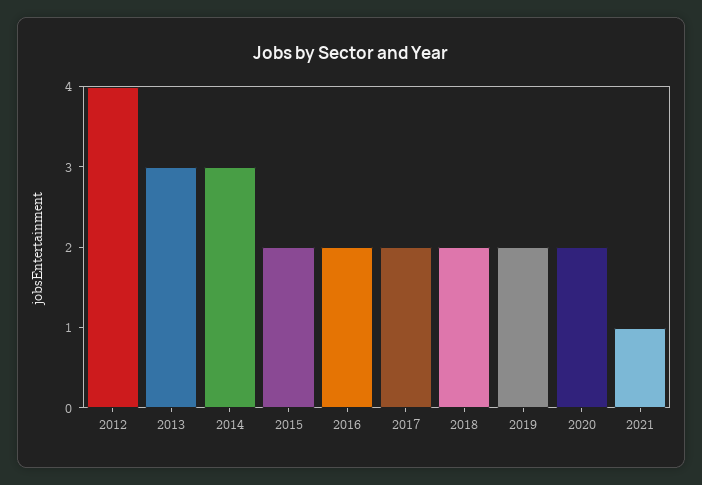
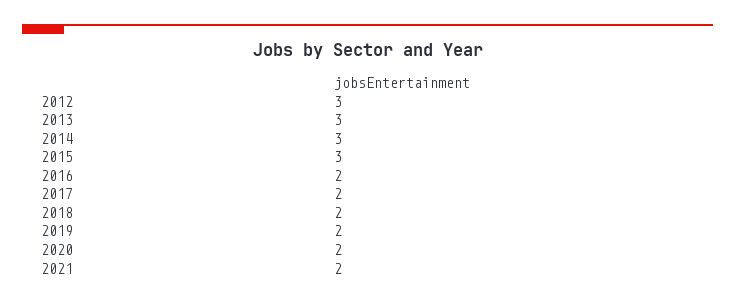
2012: 4 -> 3
2015: 2 -> 3
2021: 1 -> 2

